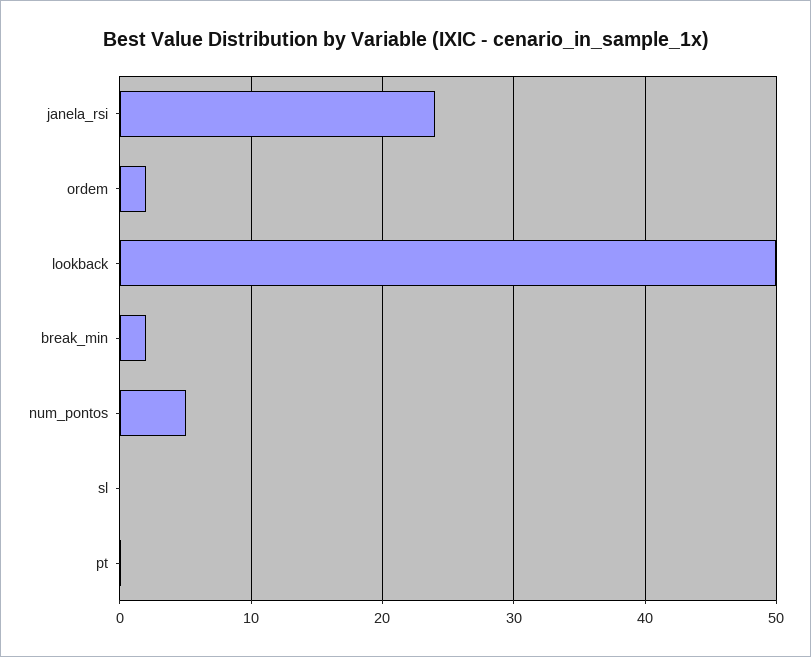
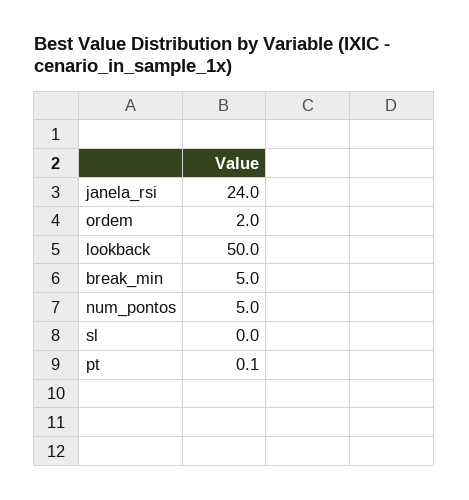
break_min: 2 -> 5

